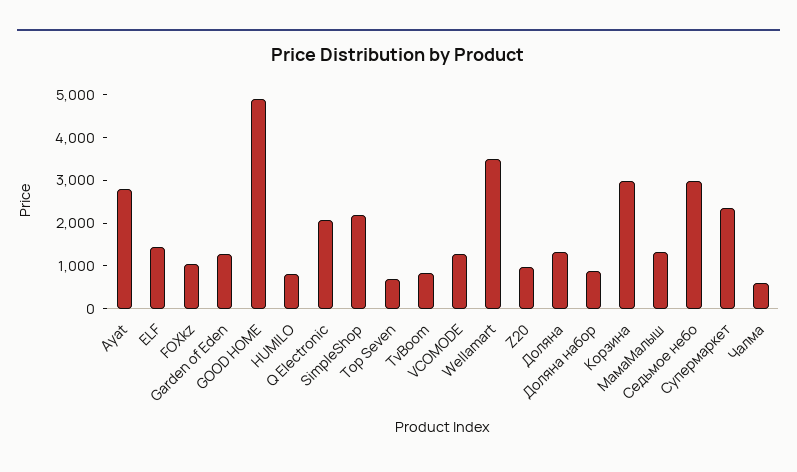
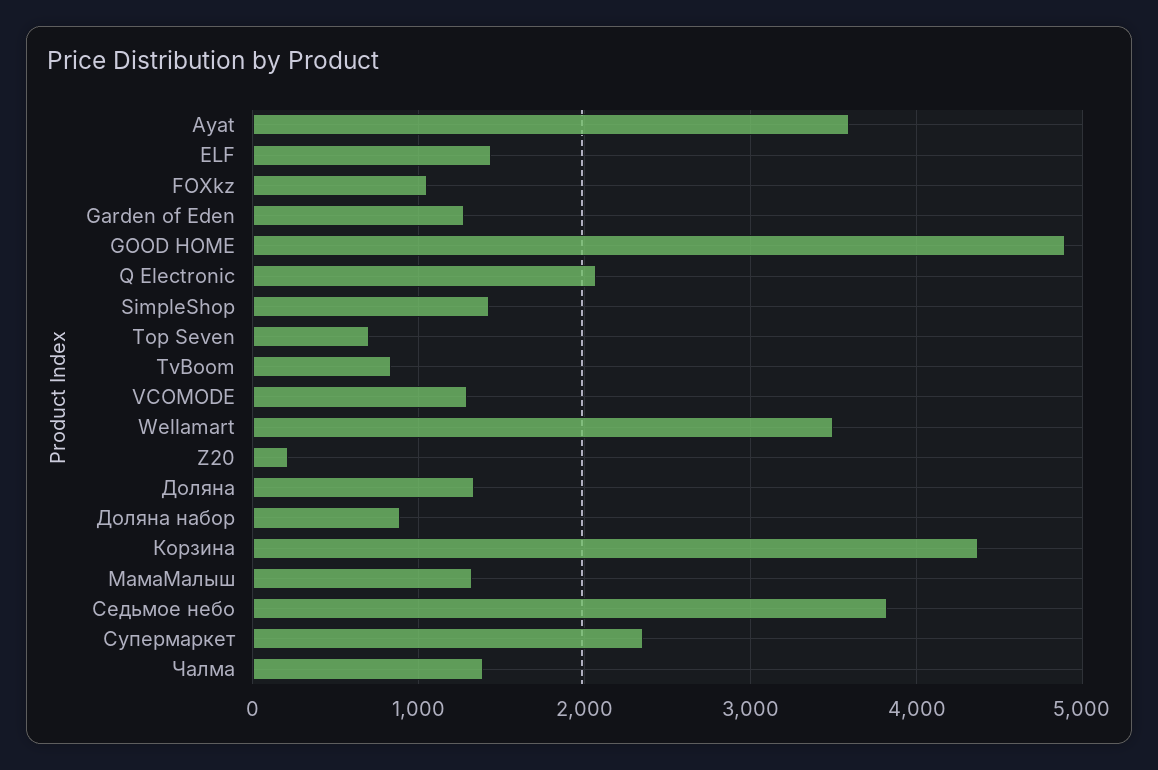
Ayat: 2800 -> 3600
HUMILO: 800 -> none
SimpleShop: 2200 -> 1400
Z20: 1000 -> 200
Корзина: 3000 -> 4400
Седьмое небо: 3000 -> 3800
Чалма: 600 -> 1400

